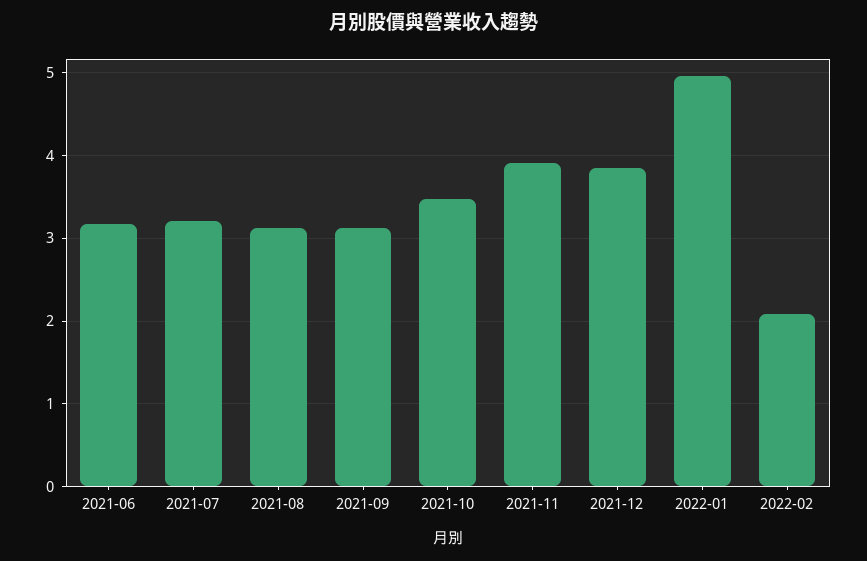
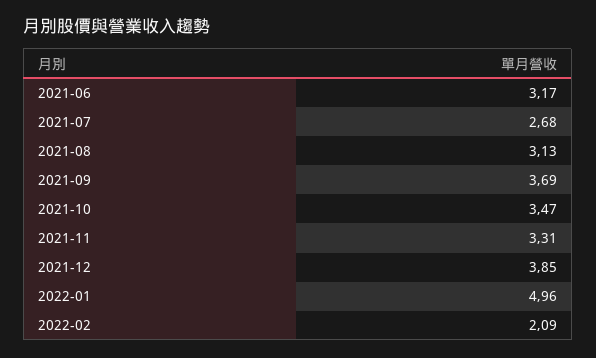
2021-07: 3.2 -> 2.68
2021-09: 3.1 -> 3.69
2021-11: 3.9 -> 3.31

